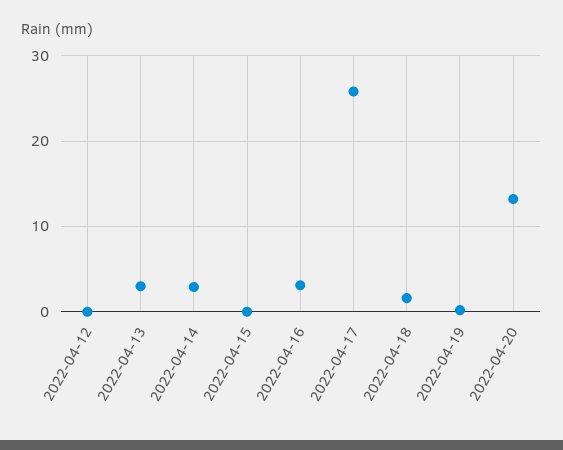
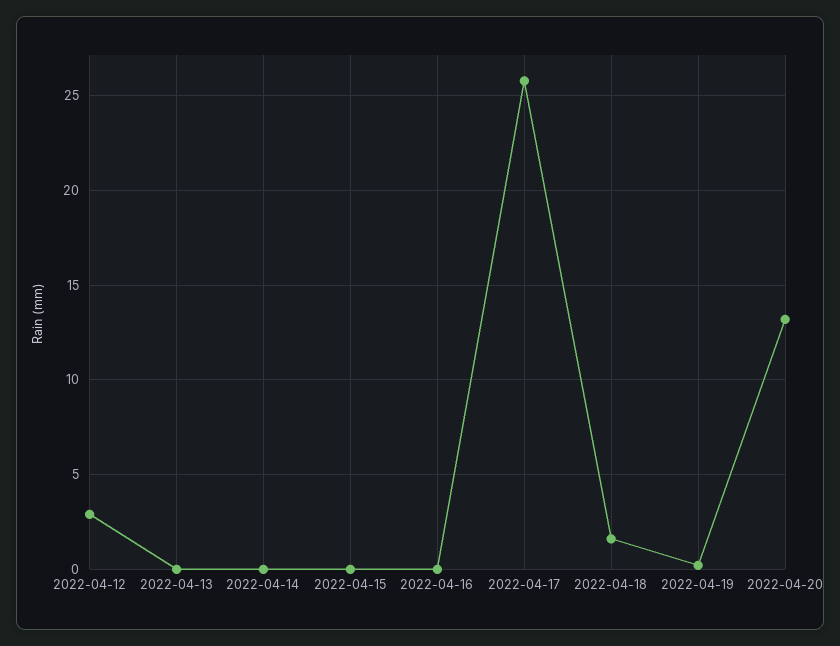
2022-04-12: 0 -> 3
2022-04-13: 3 -> 0
2022-04-14: 3 -> 0
2022-04-16: 3 -> 0

